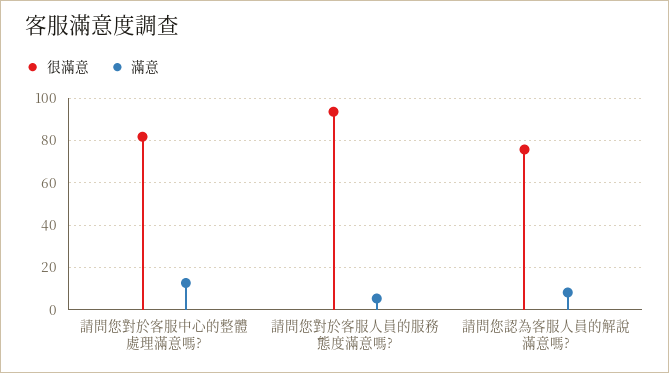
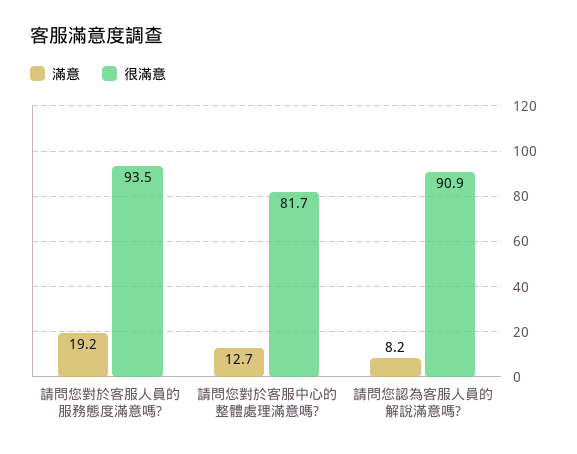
滿意, 請問您對於客服人員的服務態度滿意嗎?: 5 -> 19.2
很滿意, 請問您認為客服人員的解說滿意嗎?: 75 -> 90.9

